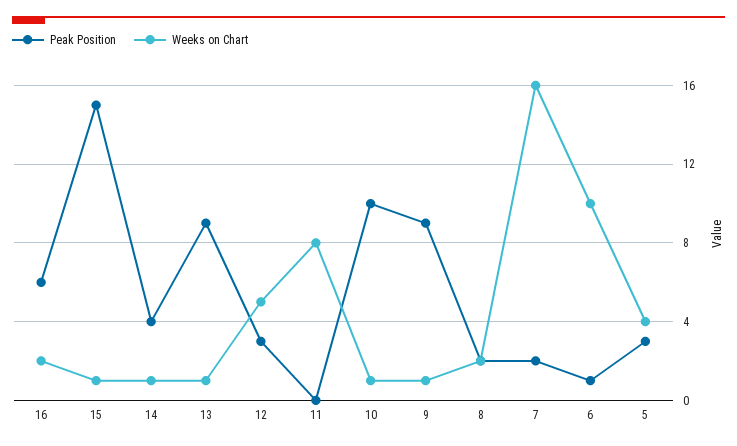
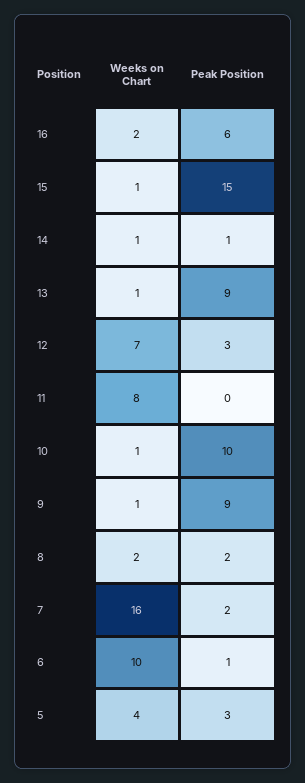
Peak Position, 14: 4 -> 1
Weeks on Chart, 12: 5 -> 7

